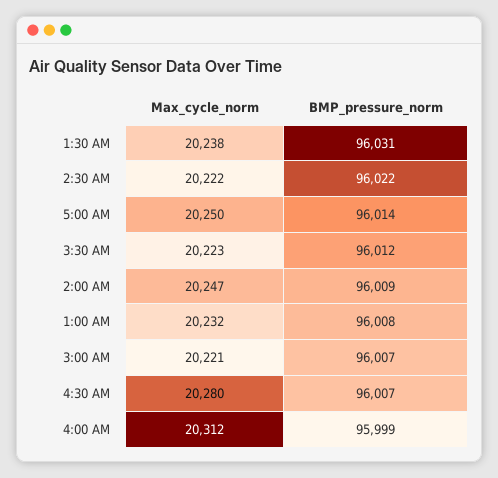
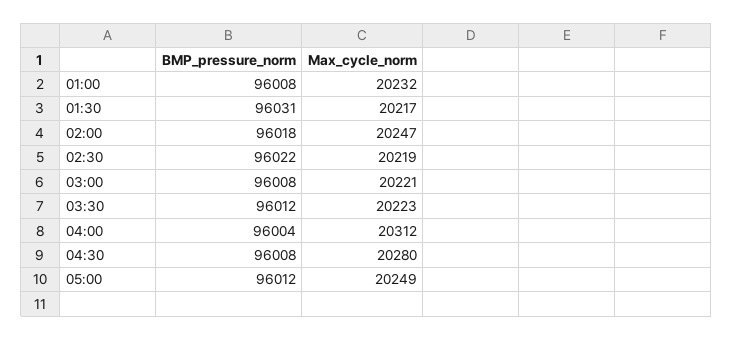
Max_cycle_norm, 1:30 AM: 20238 -> 20217
Max_cycle_norm, 2:30 AM: 20222 -> 20219
Max_cycle_norm, 5:00 AM: 20250 -> 20249
BMP_pressure_norm, 5:00 AM: 96014 -> 96012
BMP_pressure_norm, 2:00 AM: 96009 -> 96018
BMP_pressure_norm, 3:00 AM: 96007 -> 96008
BMP_pressure_norm, 4:30 AM: 96007 -> 96008
BMP_pressure_norm, 4:00 AM: 95999 -> 96004

